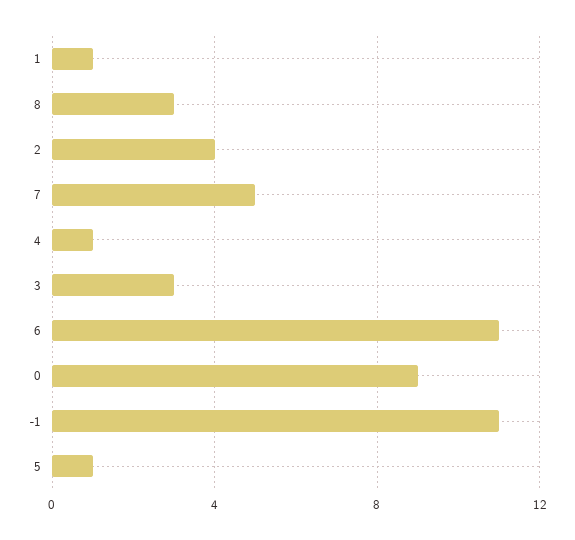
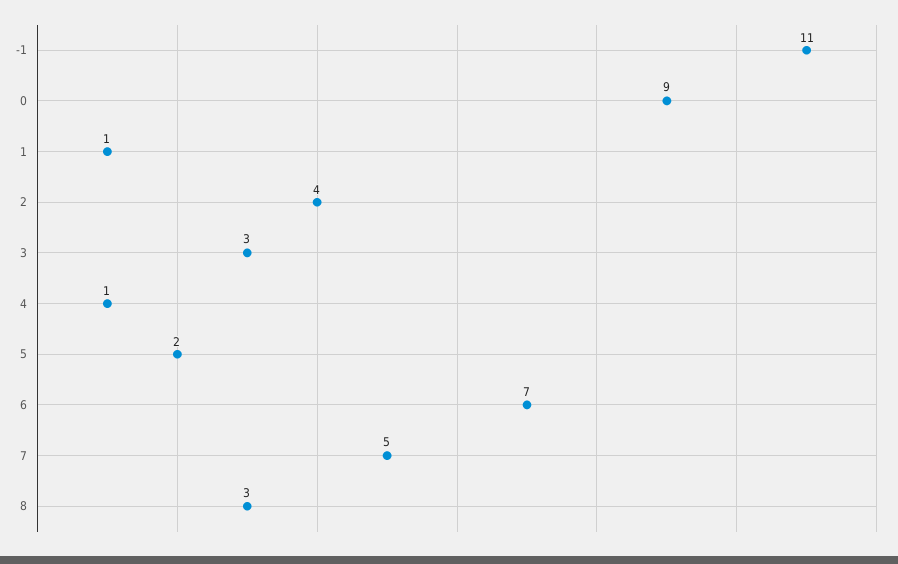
6: 11 -> 7
5: 1 -> 2

